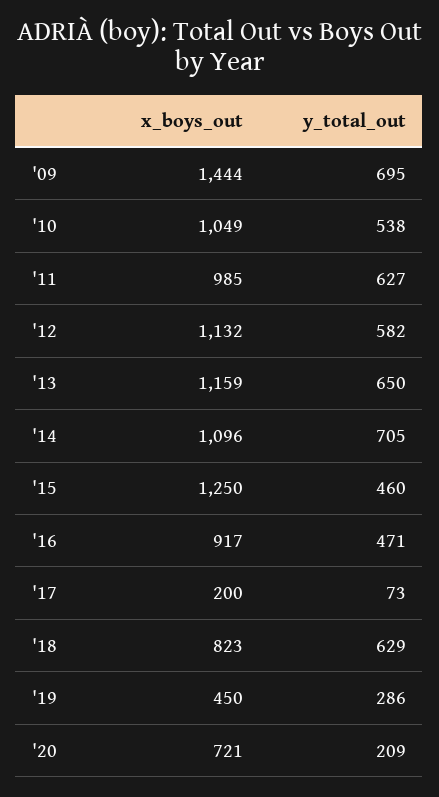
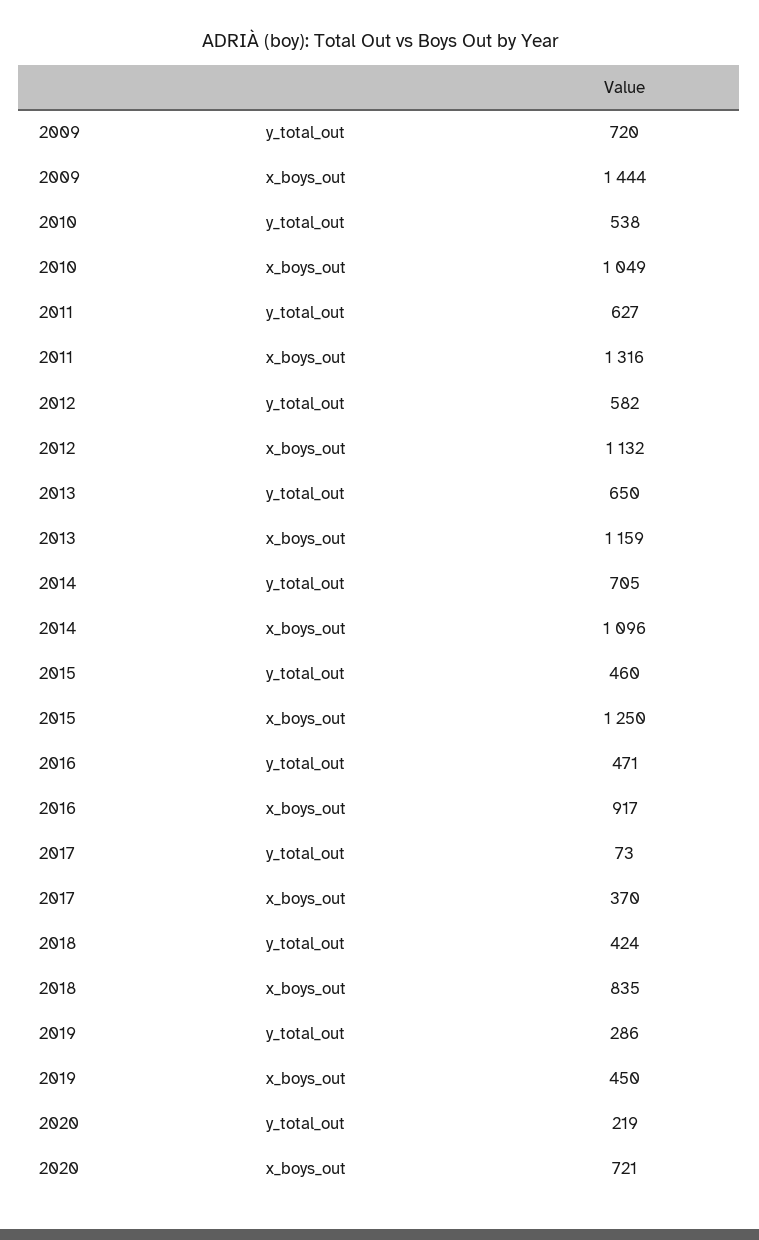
y_total_out, '09: 695 -> 720
x_boys_out, '11: 985 -> 1316
x_boys_out, '17: 200 -> 370
x_boys_out, '18: 823 -> 835
y_total_out, '18: 629 -> 424
y_total_out, '20: 209 -> 219

